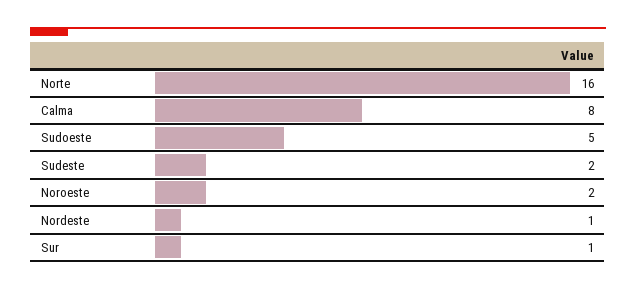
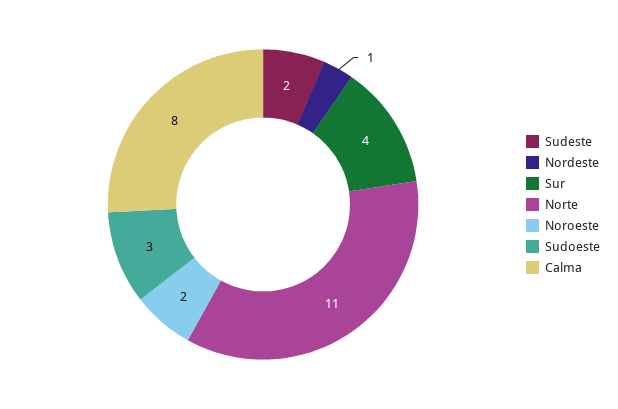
Norte: 16 -> 11
Sudoeste: 5 -> 3
Sur: 1 -> 4

